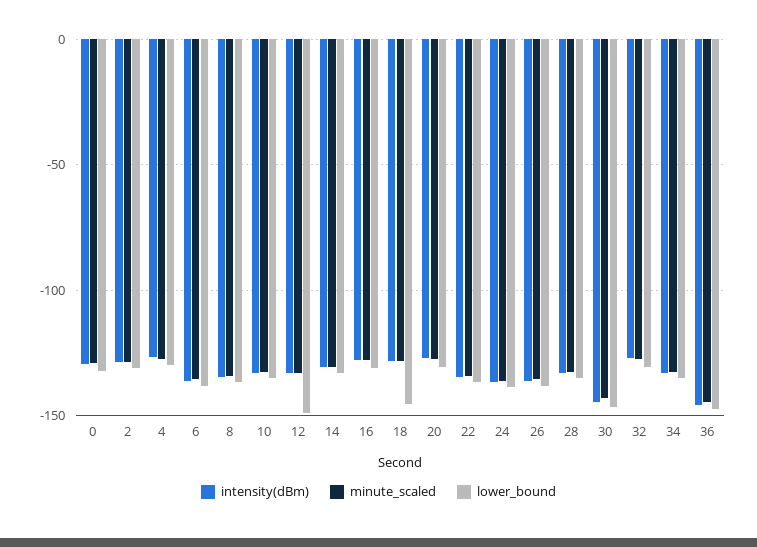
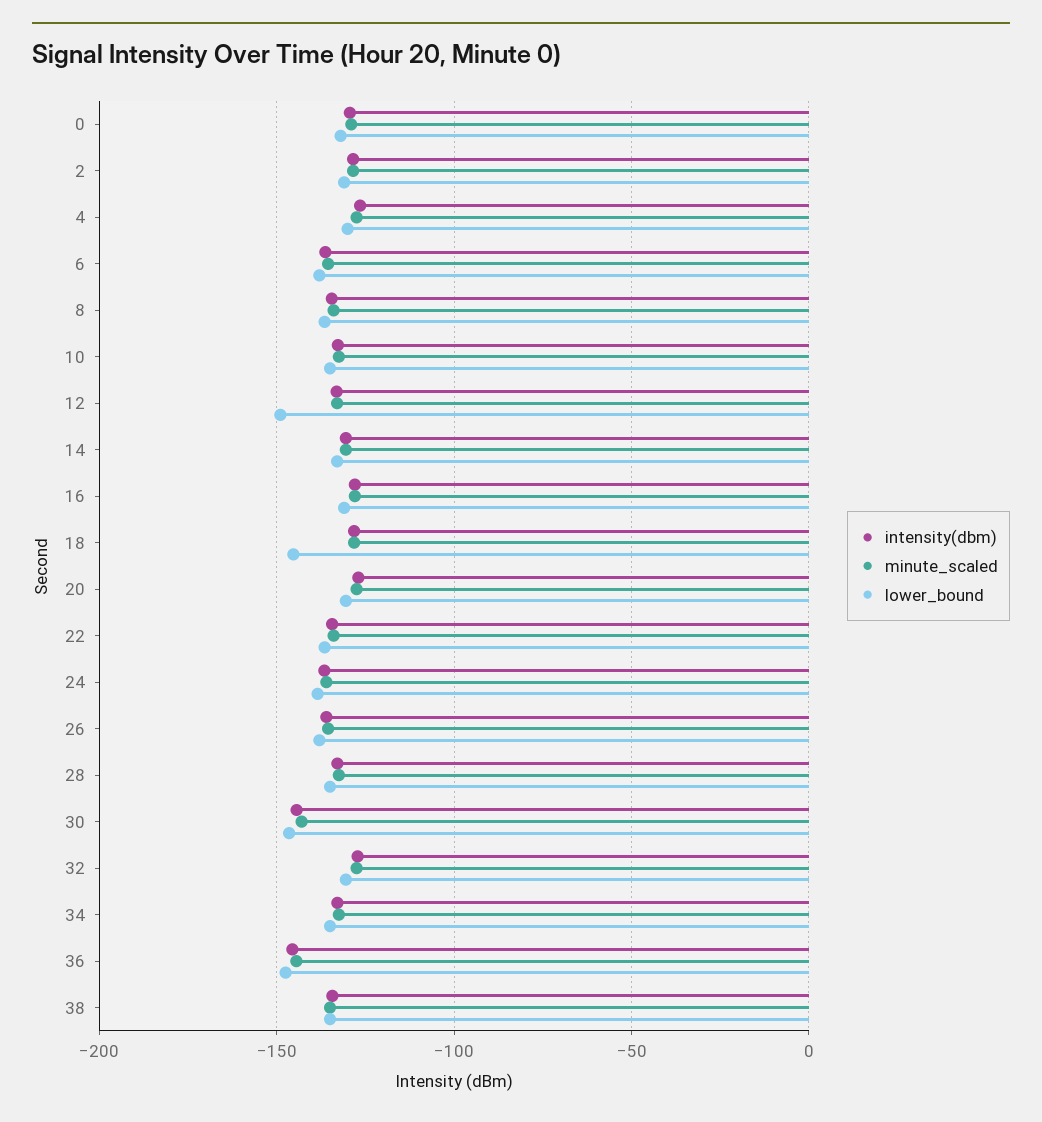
intensity(dBm), 38: none -> -135
minute_scaled, 38: none -> -135
lower_bound, 38: none -> -135

